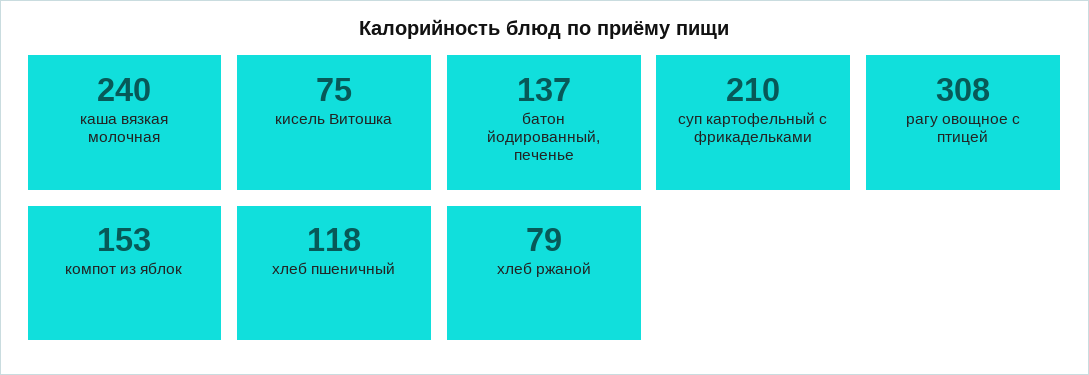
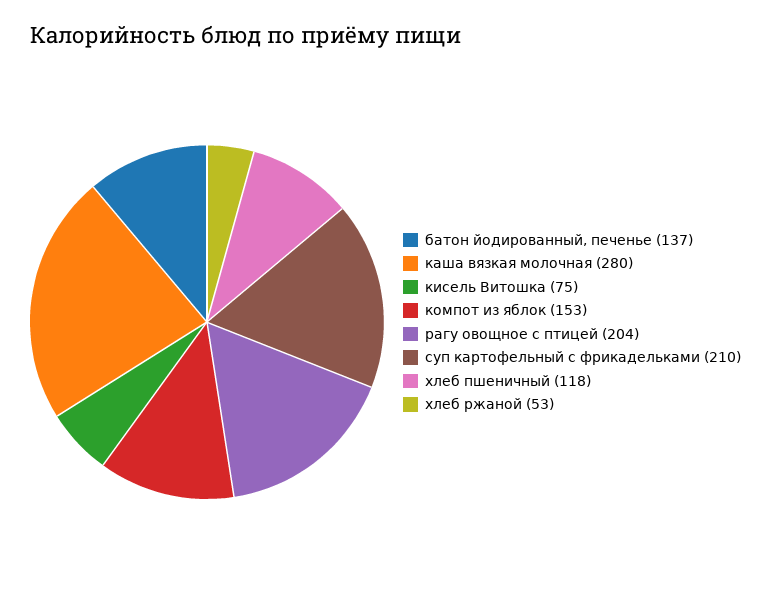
каша вязкая молочная: 240 -> 280
рагу овощное с птицей: 308 -> 204
хлеб ржаной: 79 -> 53

